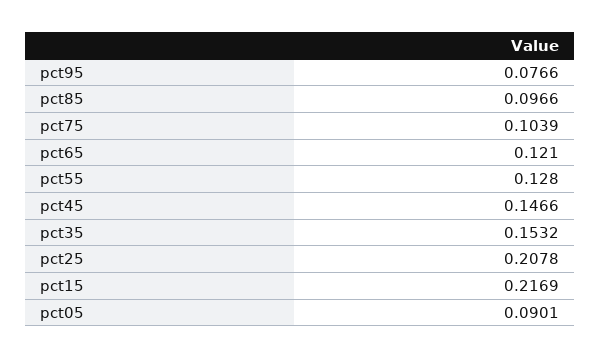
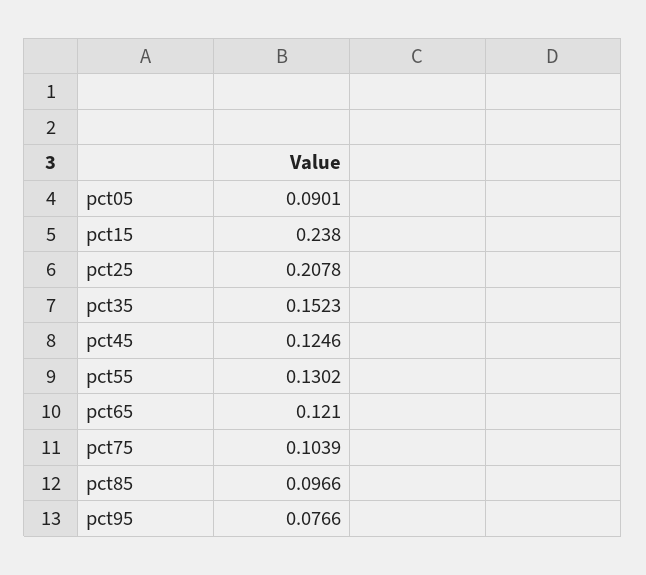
pct55: 0.128 -> 0.1302
pct45: 0.1466 -> 0.1246
pct35: 0.1532 -> 0.1523
pct15: 0.2169 -> 0.238

